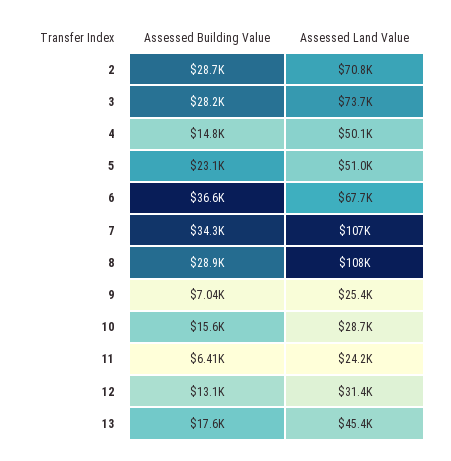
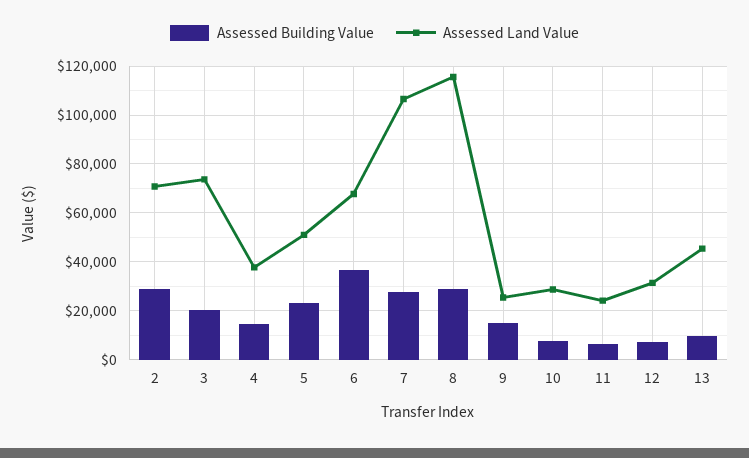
Assessed Building Value, 3: 28200 -> 20000
Assessed Land Value, 4: 50100 -> 37500
Assessed Building Value, 7: 34300 -> 27500
Assessed Land Value, 8: 108000 -> 115000
Assessed Building Value, 9: 7040 -> 15000
Assessed Building Value, 10: 15600 -> 7500
Assessed Building Value, 12: 13100 -> 7500
Assessed Building Value, 13: 17600 -> 10000

